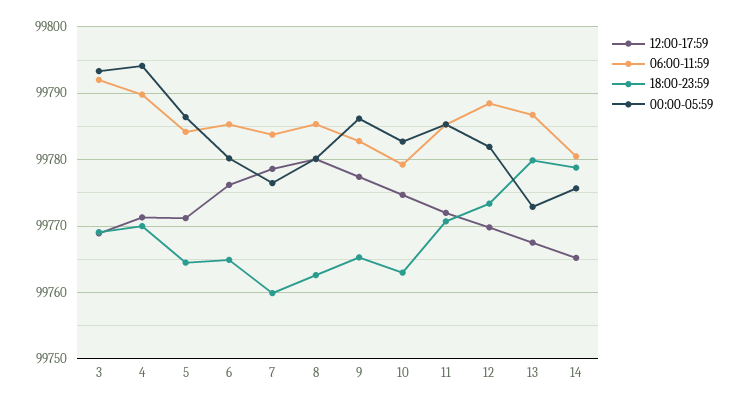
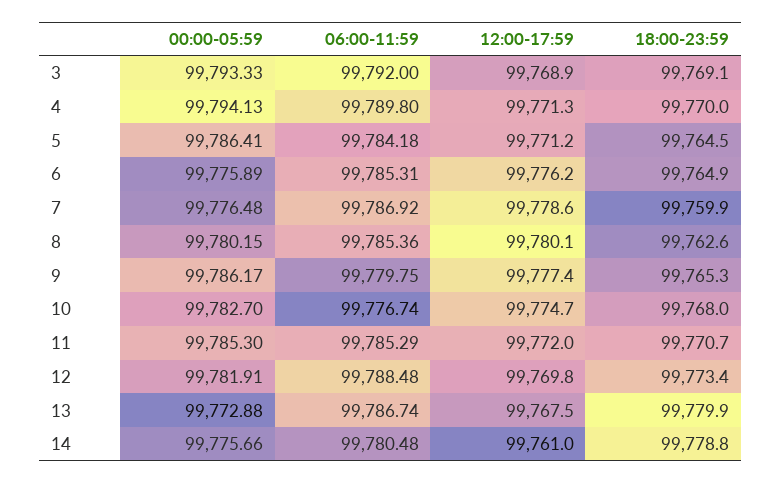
00:00-05:59, 6: 99780 -> 99775.89
06:00-11:59, 7: 99784 -> 99786.92
06:00-11:59, 9: 99783 -> 99779.75
06:00-11:59, 10: 99779 -> 99776.74
18:00-23:59, 10: 99763 -> 99768
12:00-17:59, 14: 99765 -> 99761

